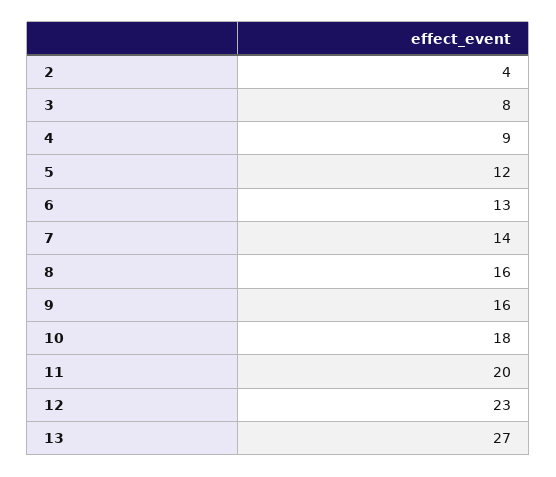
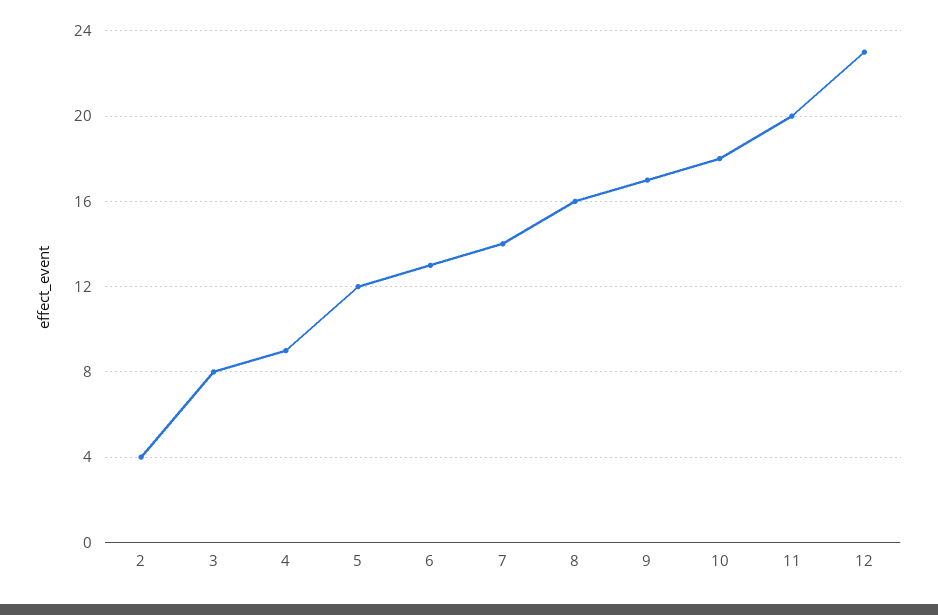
9: 16 -> 17
13: 27 -> none

